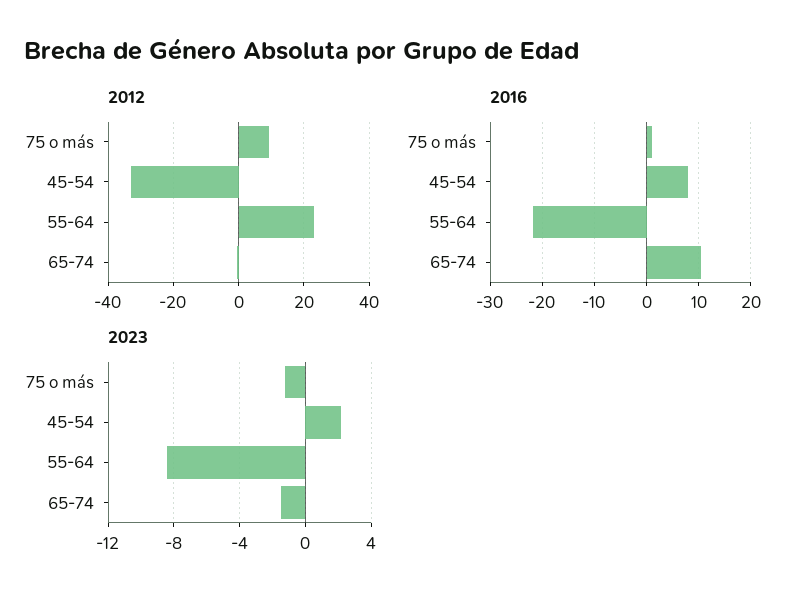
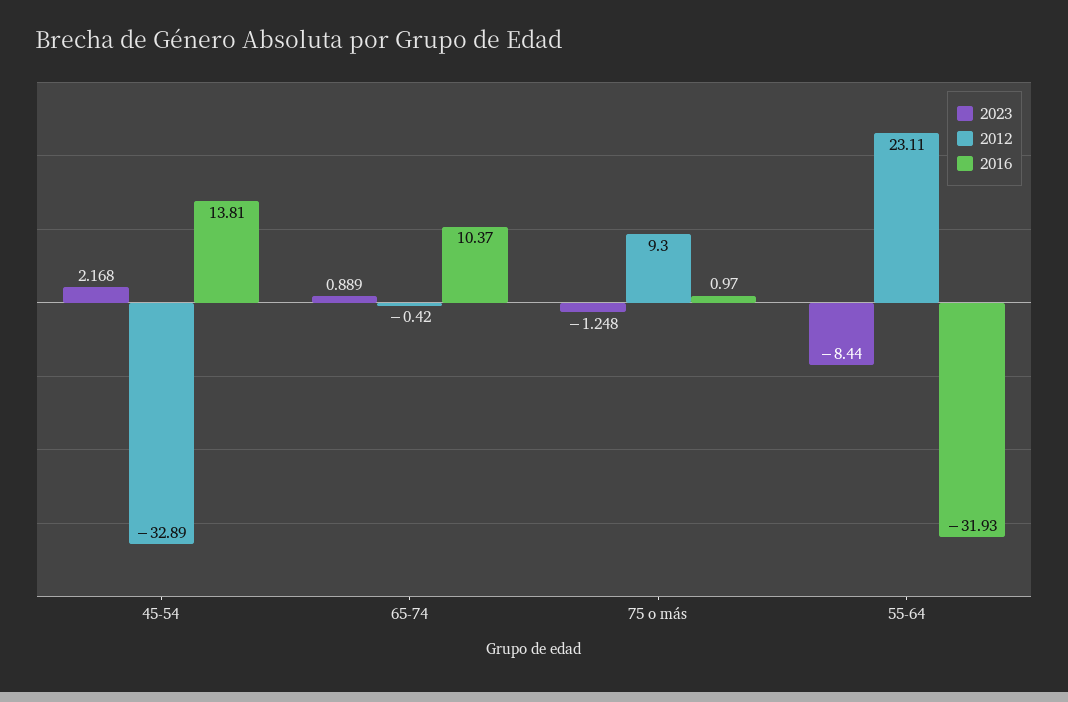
2016, 45-54: 8 -> 13.81
2016, 55-64: -22 -> -31.93
2023, 65-74: -1.5 -> 0.889

